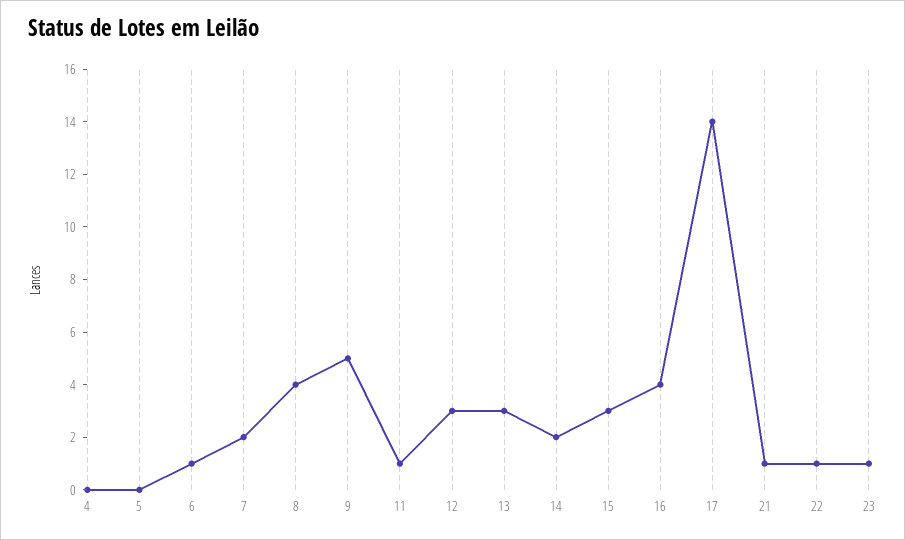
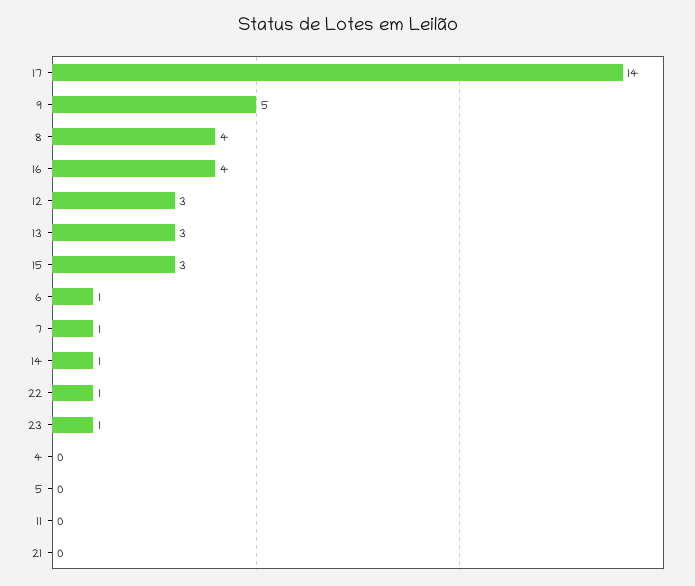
7: 2 -> 1
11: 1 -> 0
14: 2 -> 1
21: 1 -> 0

